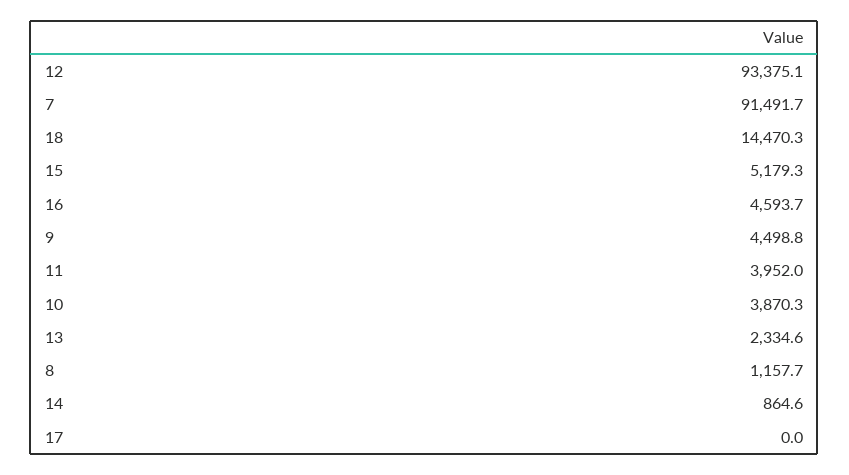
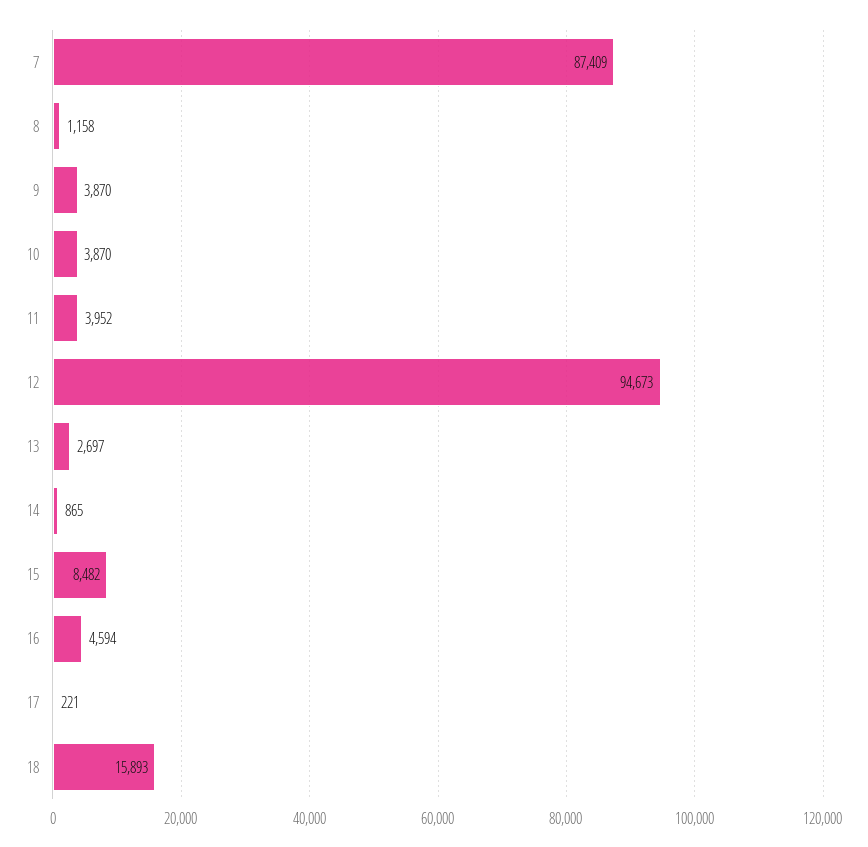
12: 93375.1 -> 94673
7: 91491.7 -> 87409
18: 14470.3 -> 15893
15: 5179.3 -> 8482
9: 4498.8 -> 3870
13: 2334.6 -> 2697
17: 0 -> 221

